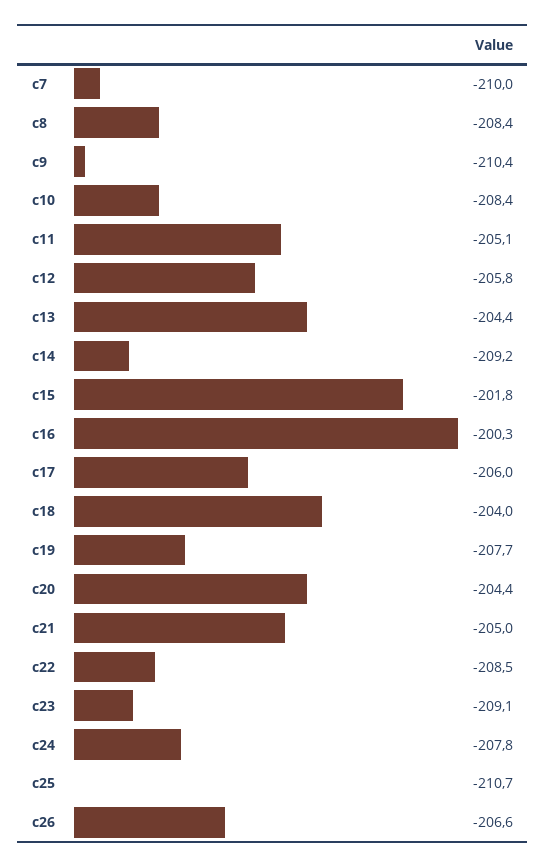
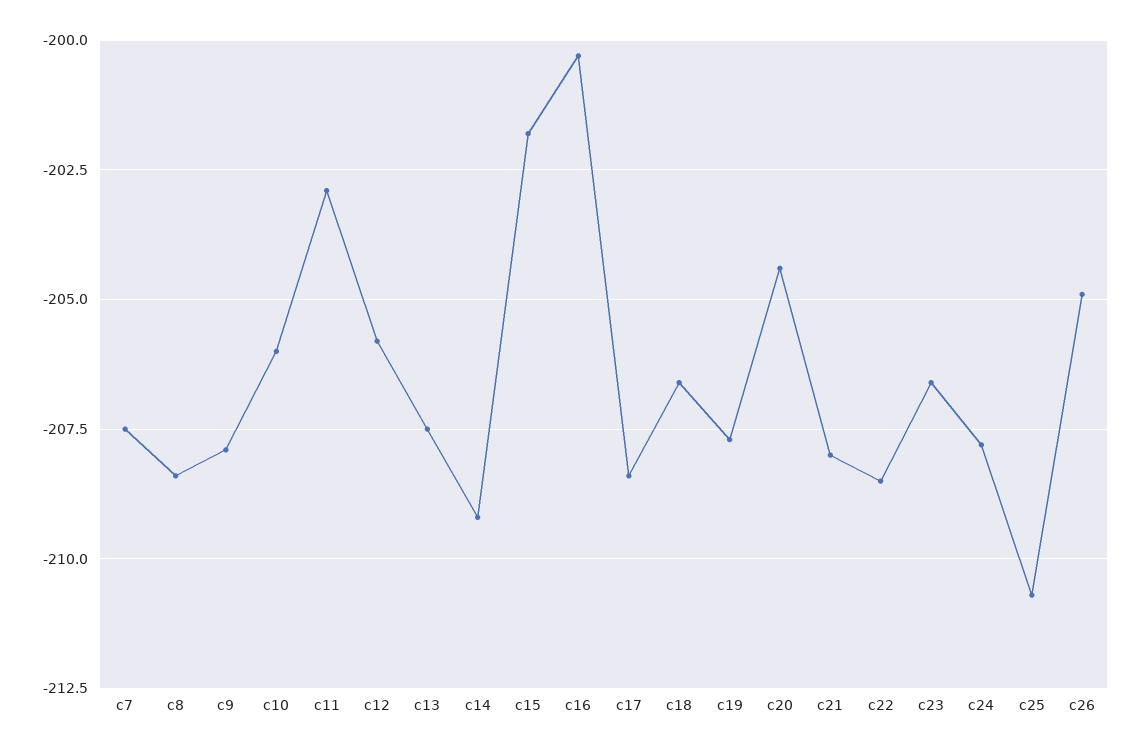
c7: -210 -> -207.5
c9: -210.4 -> -208
c10: -208.4 -> -206
c11: -205.1 -> -203
c13: -204.4 -> -207.5
c17: -206 -> -208.5
c18: -204 -> -206.5
c21: -205 -> -208
c23: -209.1 -> -206.5
c26: -206.6 -> -205

